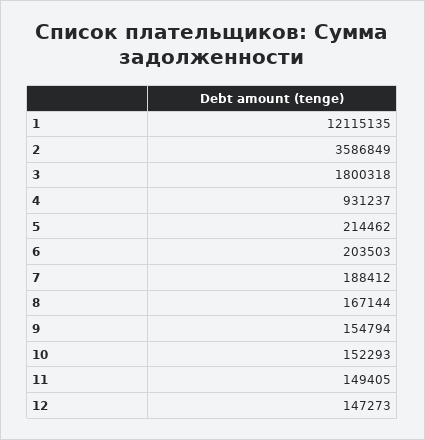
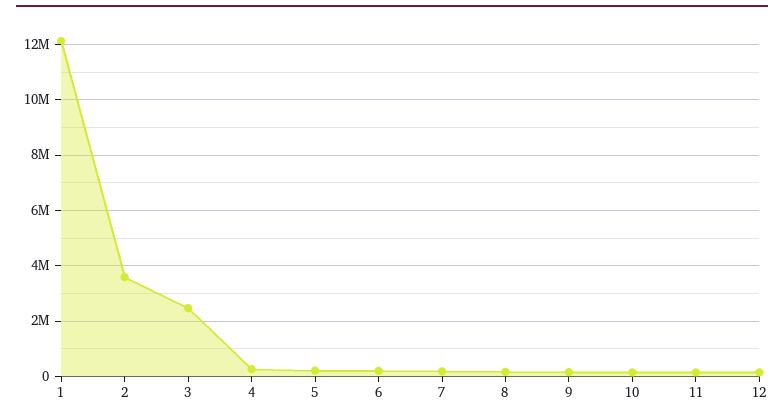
3: 1800318 -> 2500000
4: 931237 -> 250000

